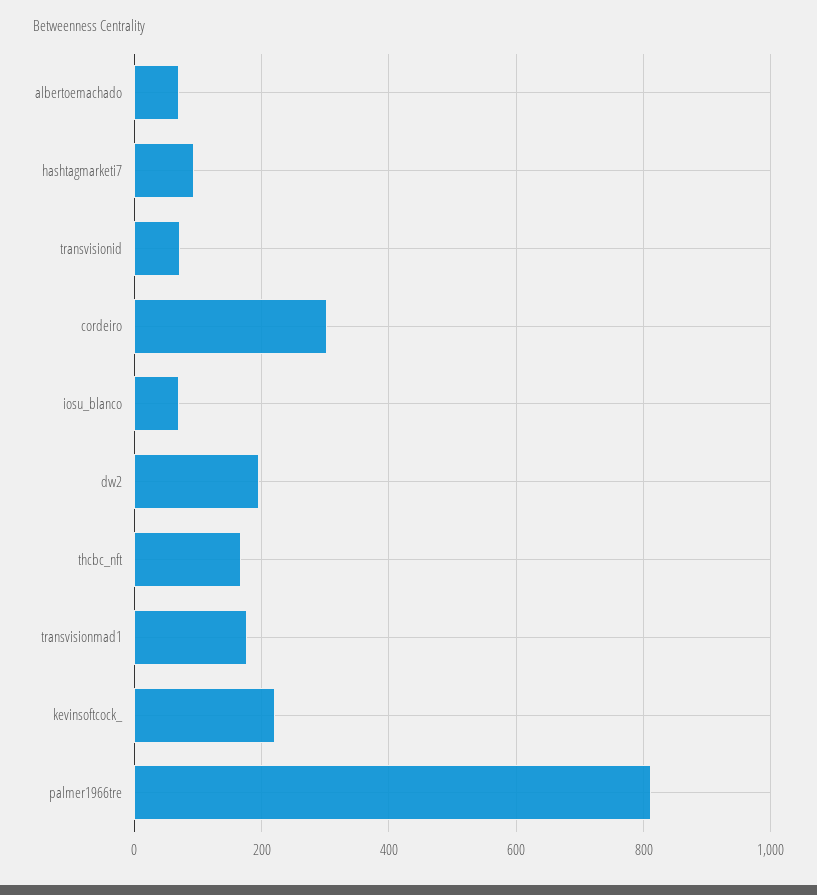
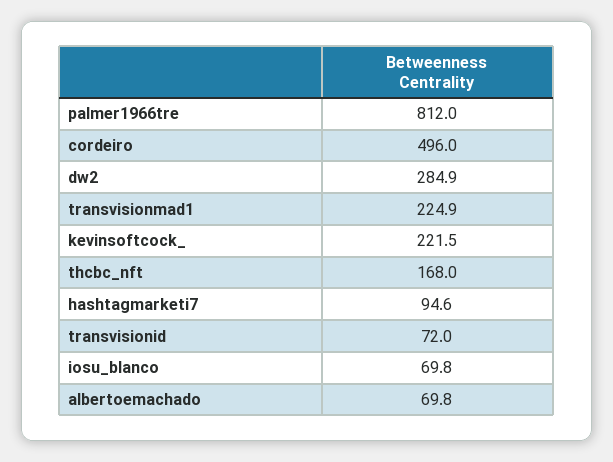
cordeiro: 300 -> 496
dw2: 200 -> 284.9
transvisionmad1: 180 -> 224.9

